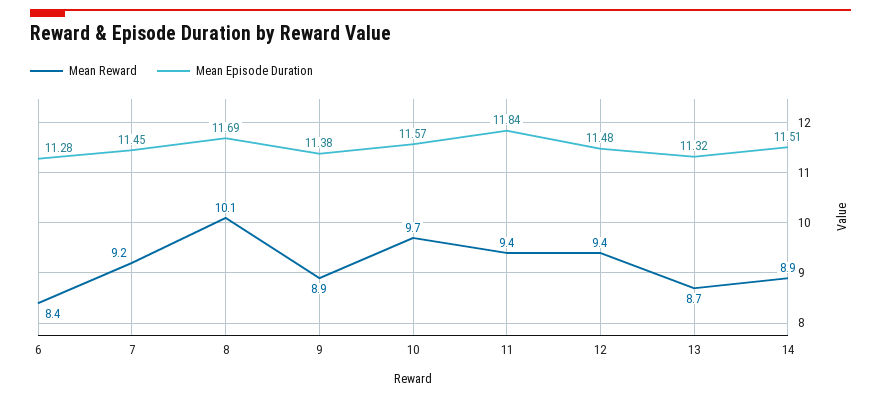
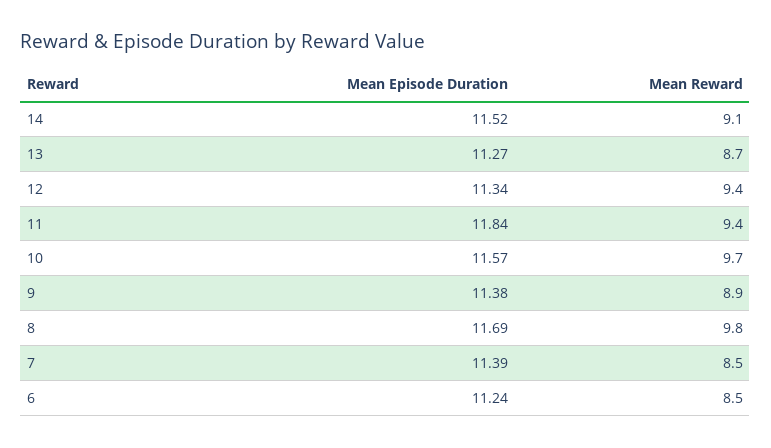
Mean Reward, 6: 8.4 -> 8.5
Mean Episode Duration, 6: 11.28 -> 11.24
Mean Reward, 7: 9.2 -> 8.5
Mean Episode Duration, 7: 11.45 -> 11.39
Mean Reward, 8: 10.1 -> 9.8
Mean Episode Duration, 12: 11.48 -> 11.34
Mean Episode Duration, 13: 11.32 -> 11.27
Mean Reward, 14: 8.9 -> 9.1
Mean Episode Duration, 14: 11.51 -> 11.52

